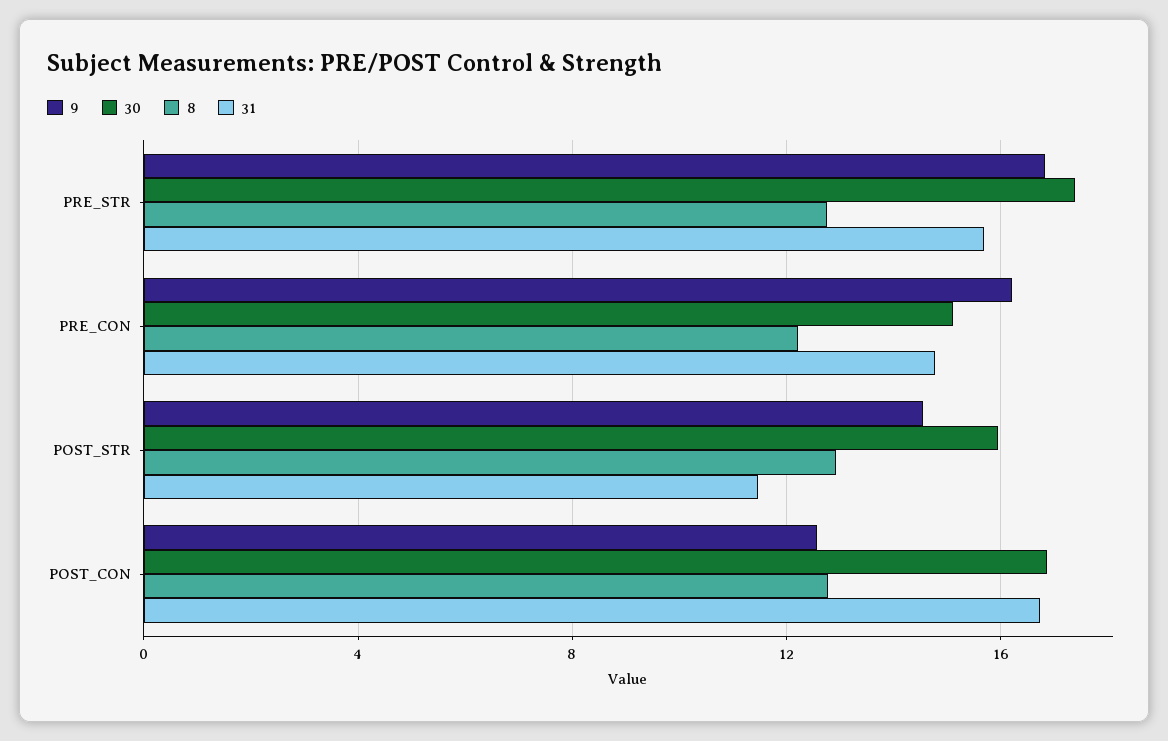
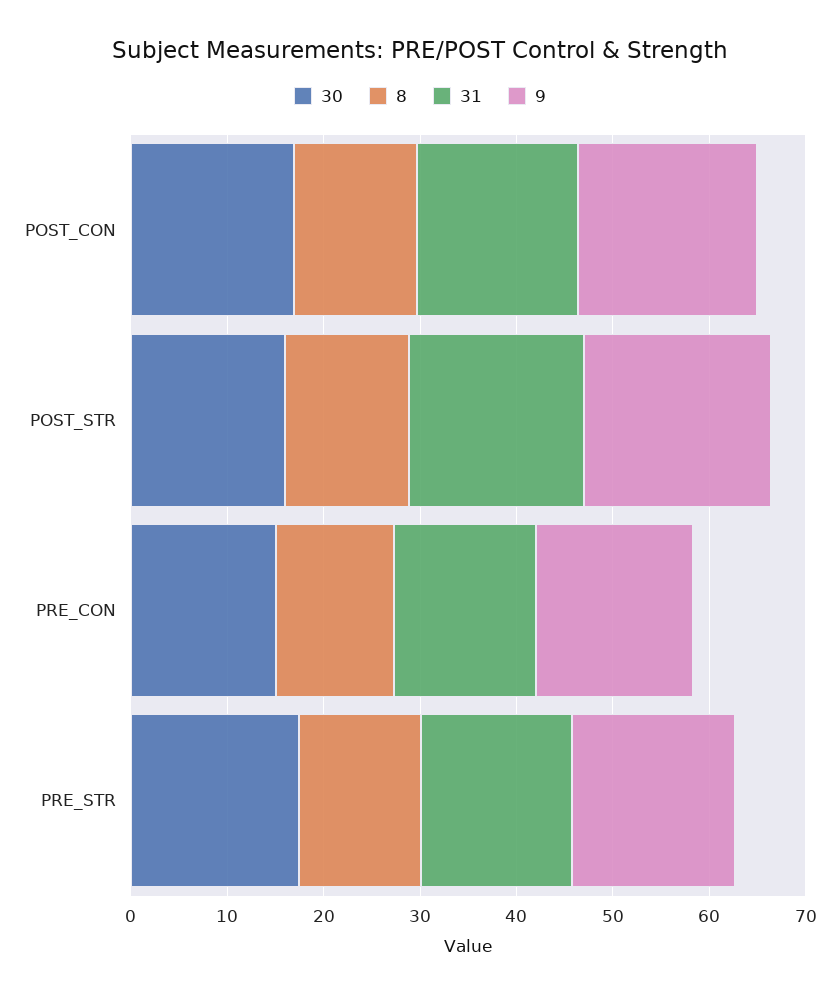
9, POST_STR: 14.5 -> 20
31, POST_STR: 11.5 -> 18
9, POST_CON: 12.5 -> 18

